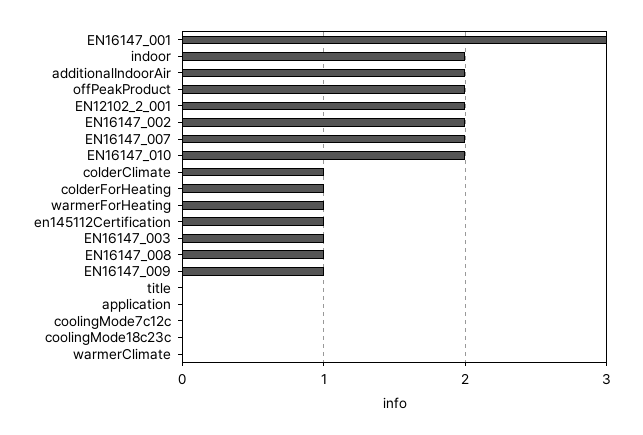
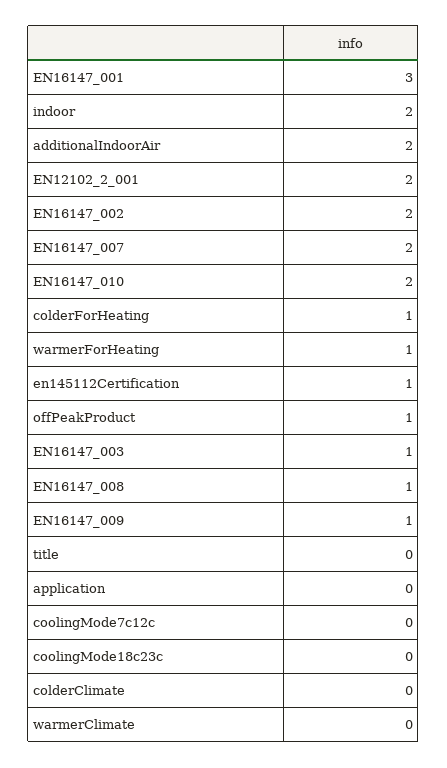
offPeakProduct: 2 -> 1
colderClimate: 1 -> 0

